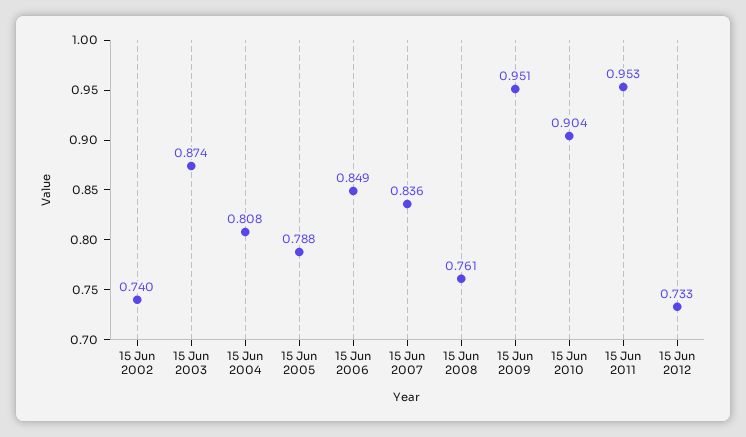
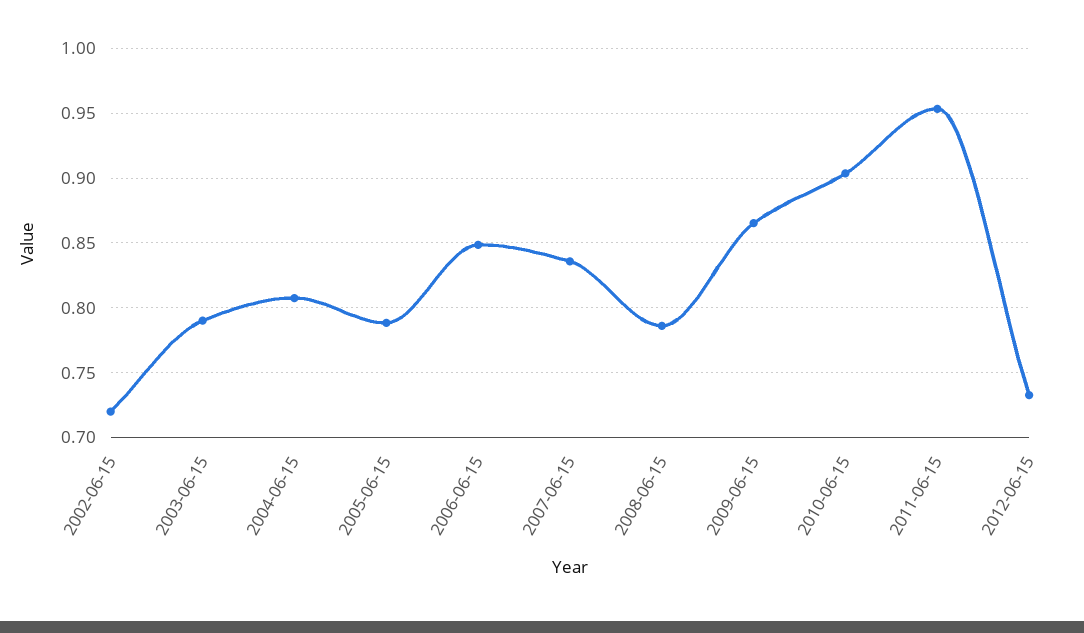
15 Jun 2002: 0.74 -> 0.72
15 Jun 2003: 0.874 -> 0.79
15 Jun 2008: 0.761 -> 0.785
15 Jun 2009: 0.951 -> 0.865

